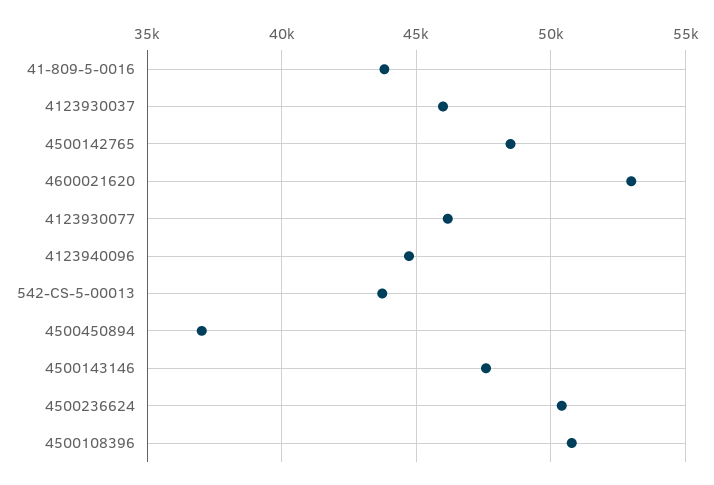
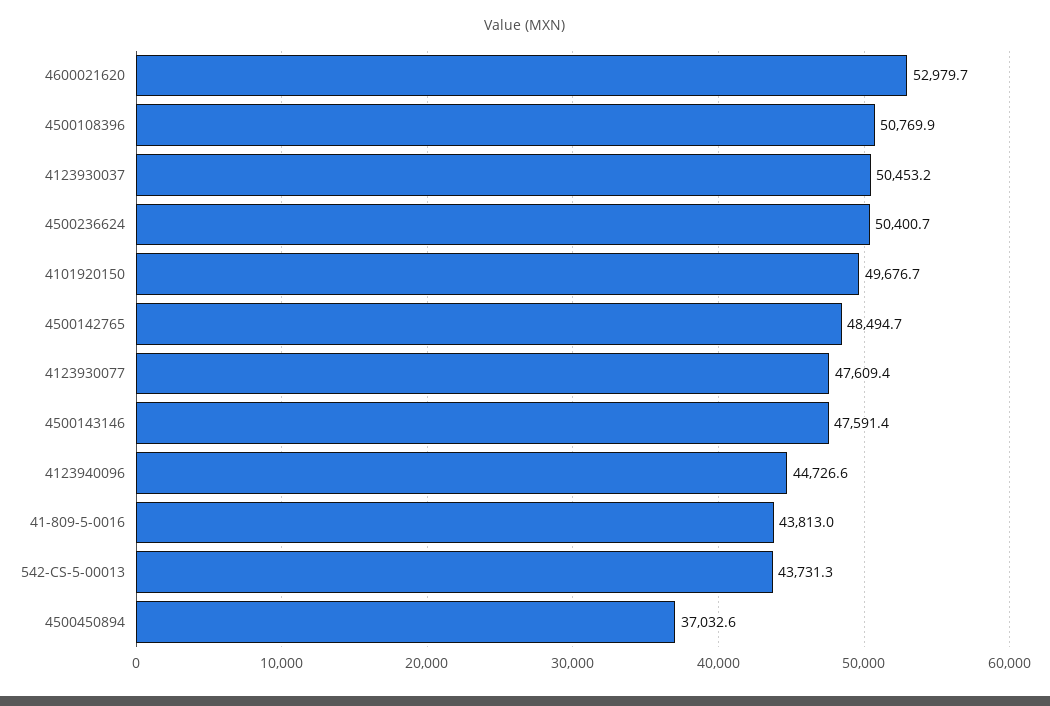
4123930037: 46000 -> 50453.2
4123930077: 46000 -> 47609.4
4101920150: none -> 49676.7

